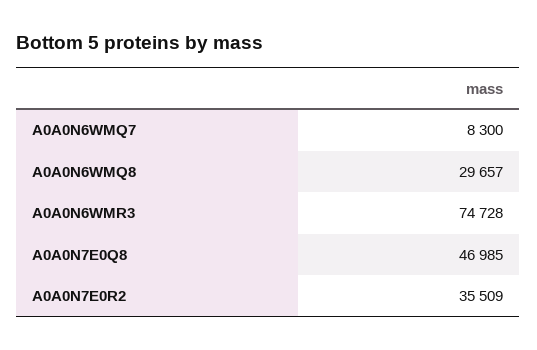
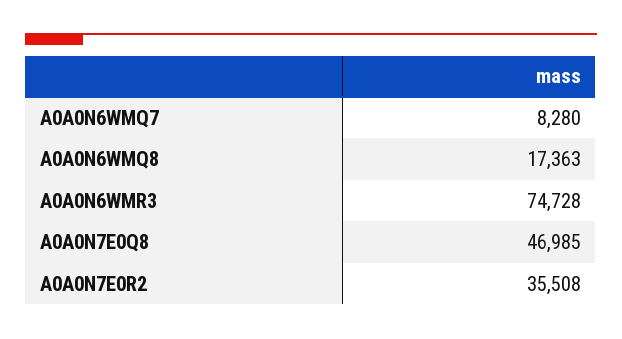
A0A0N6WMQ7: 8300 -> 8280
A0A0N6WMQ8: 29657 -> 17363
A0A0N7E0R2: 35509 -> 35508

